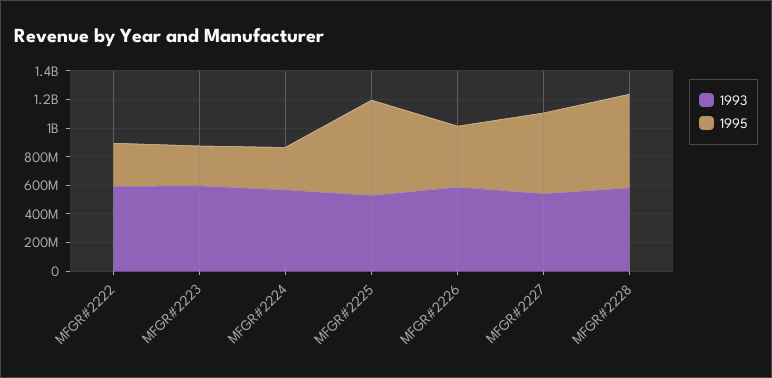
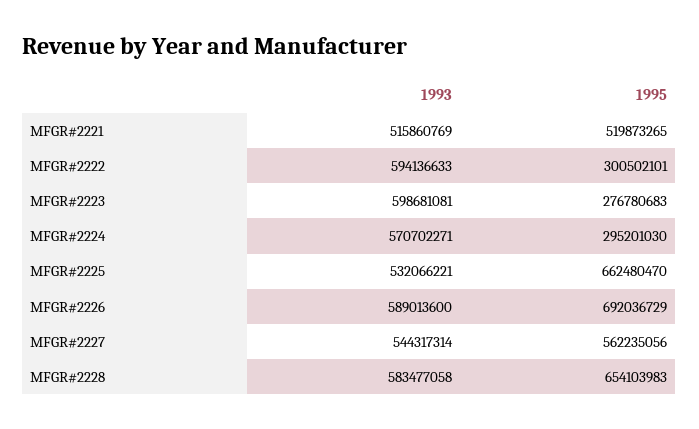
1995, MFGR#2226: 400000000 -> 692036729
1993, MFGR#2221: none -> 515860769
1995, MFGR#2221: none -> 519873265

